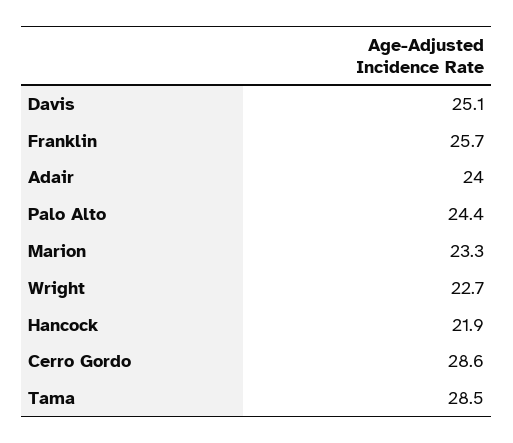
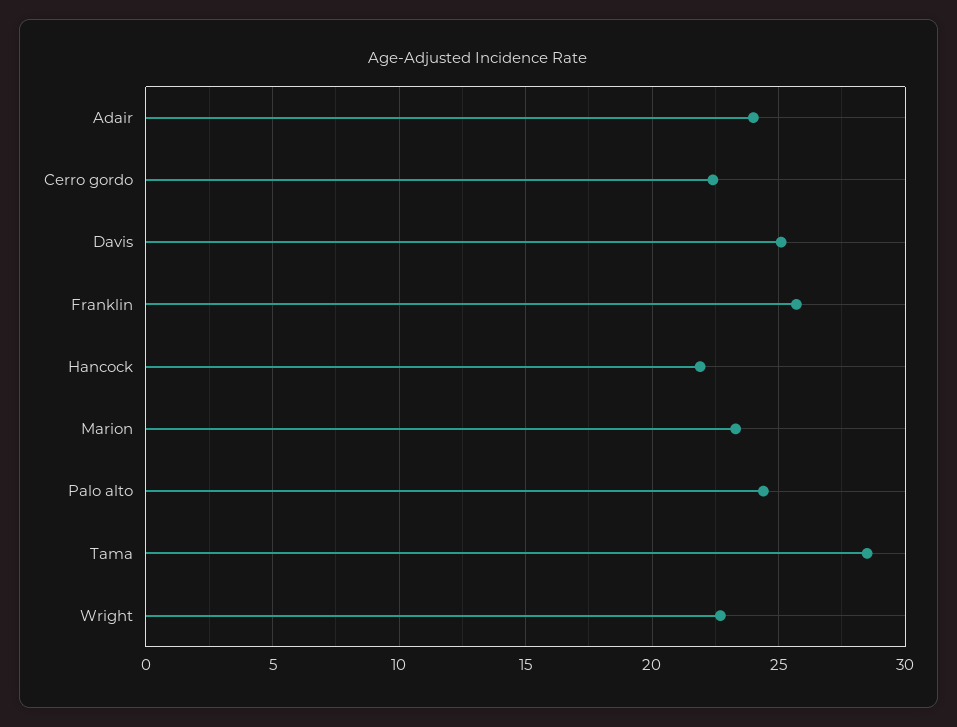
Cerro Gordo: 28.6 -> 22.5

